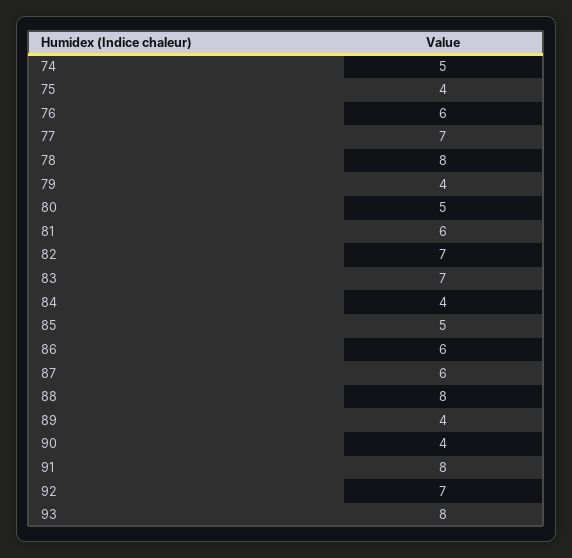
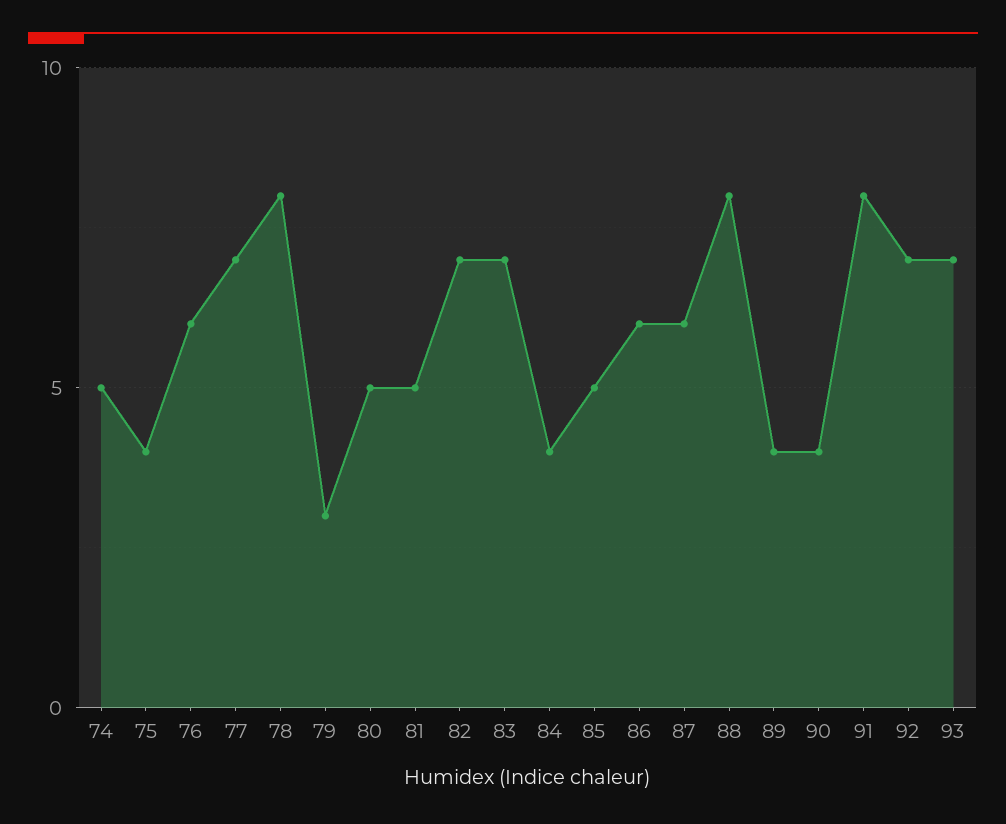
79: 4 -> 3
81: 6 -> 5
93: 8 -> 7

